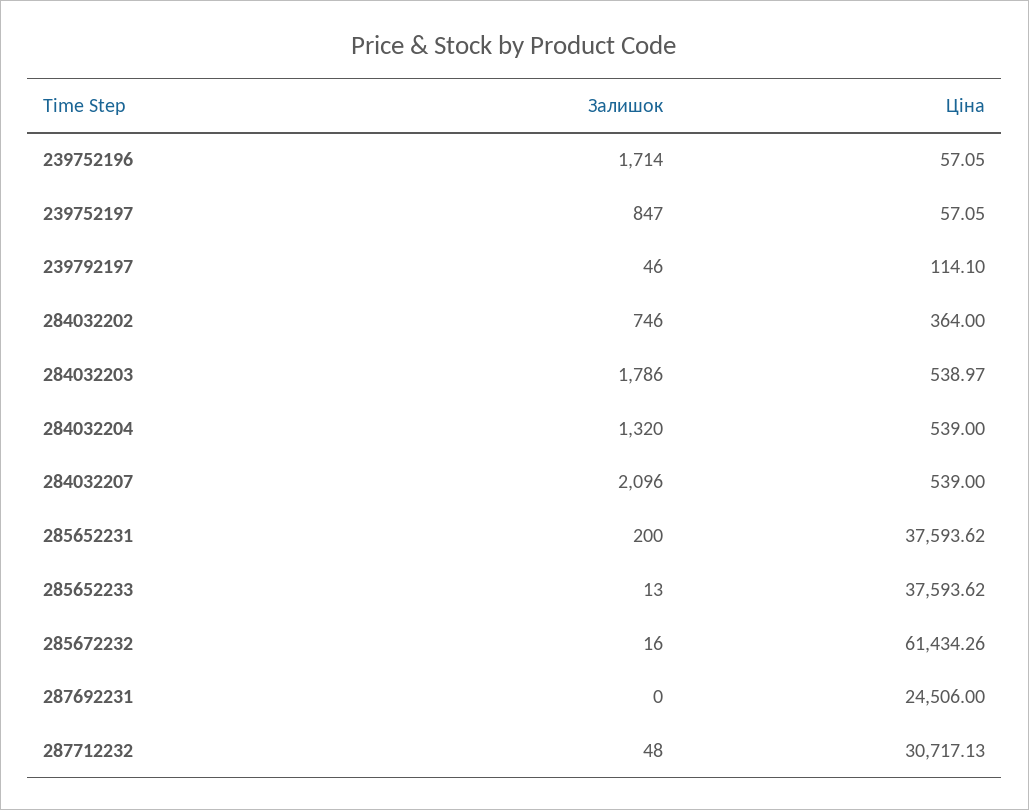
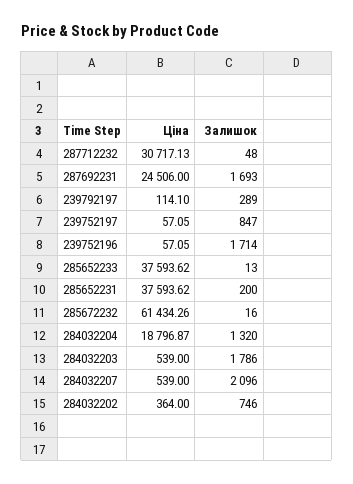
Залишок, 239792197: 46 -> 289
Ціна, 284032203: 538.97 -> 539
Ціна, 284032204: 539 -> 18796.87
Залишок, 287692231: 0 -> 1693

